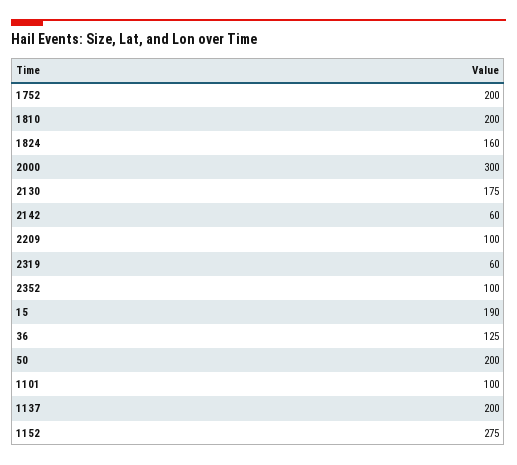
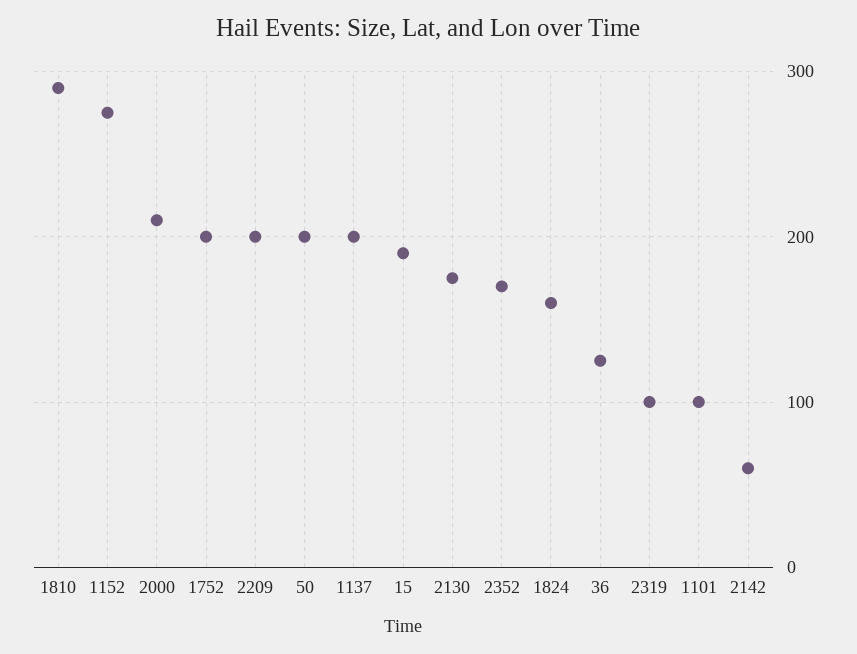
1810: 200 -> 290
2000: 300 -> 210
2209: 100 -> 200
2319: 60 -> 100
2352: 100 -> 170

